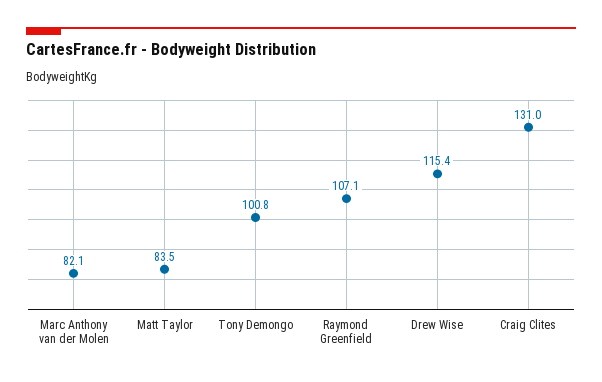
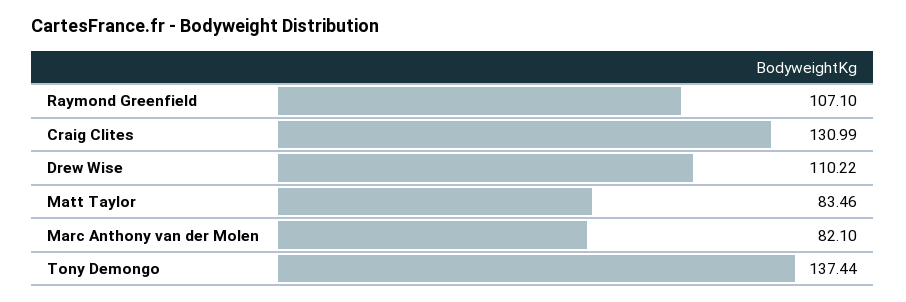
Tony Demongo: 100.8 -> 137.44
Drew Wise: 115.4 -> 110.22

